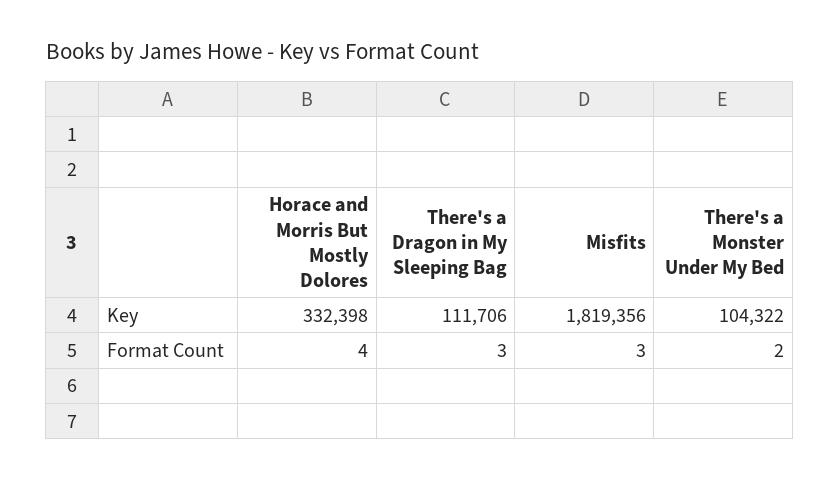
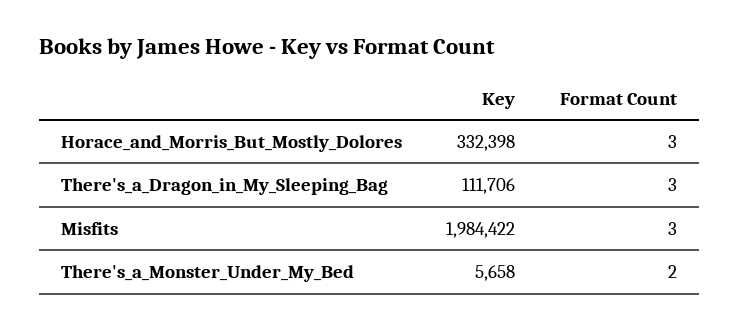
Misfits, Key: 1819356 -> 1984422
There's a Monster Under My Bed, Key: 104322 -> 5658
Horace and Morris But Mostly Dolores, Format Count: 4 -> 3

